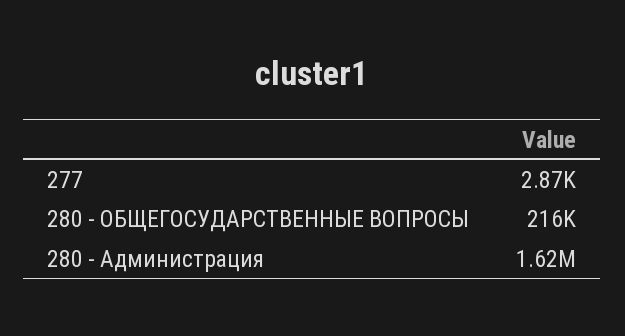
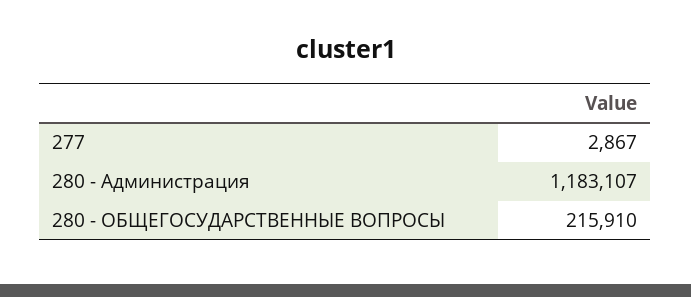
280 - Администрация: 1620000 -> 1183107

